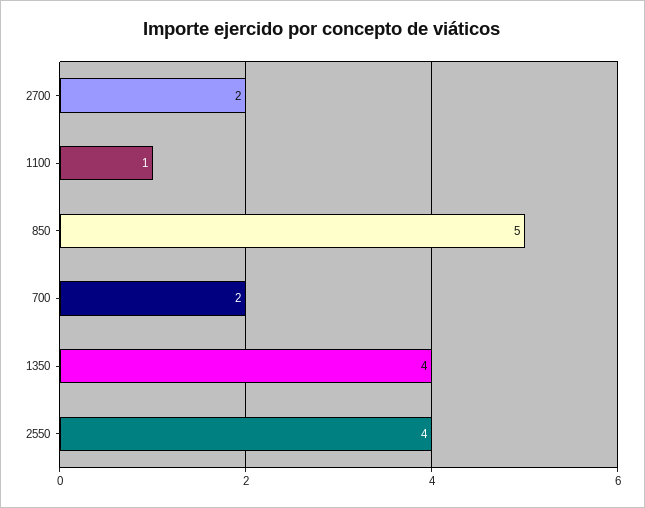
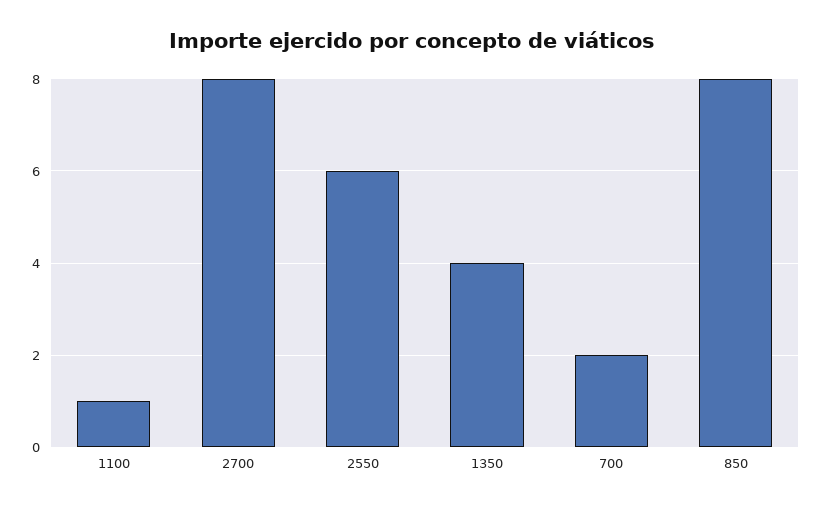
2700: 2 -> 8
850: 5 -> 8
2550: 4 -> 6

